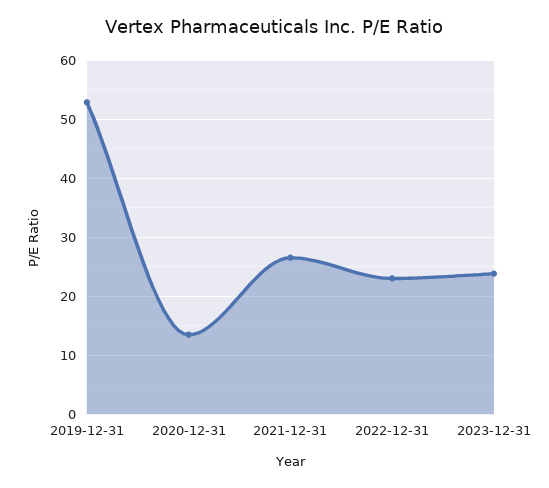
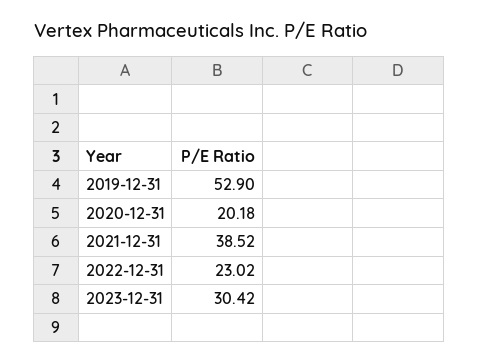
2020-12-31: 14 -> 20.18
2021-12-31: 26 -> 38.52
2023-12-31: 24 -> 30.42

